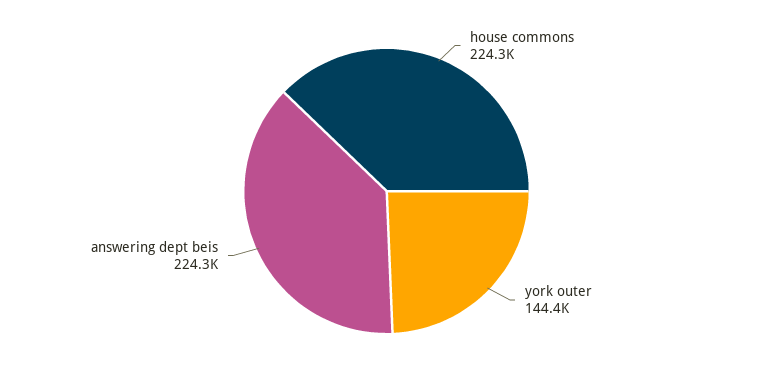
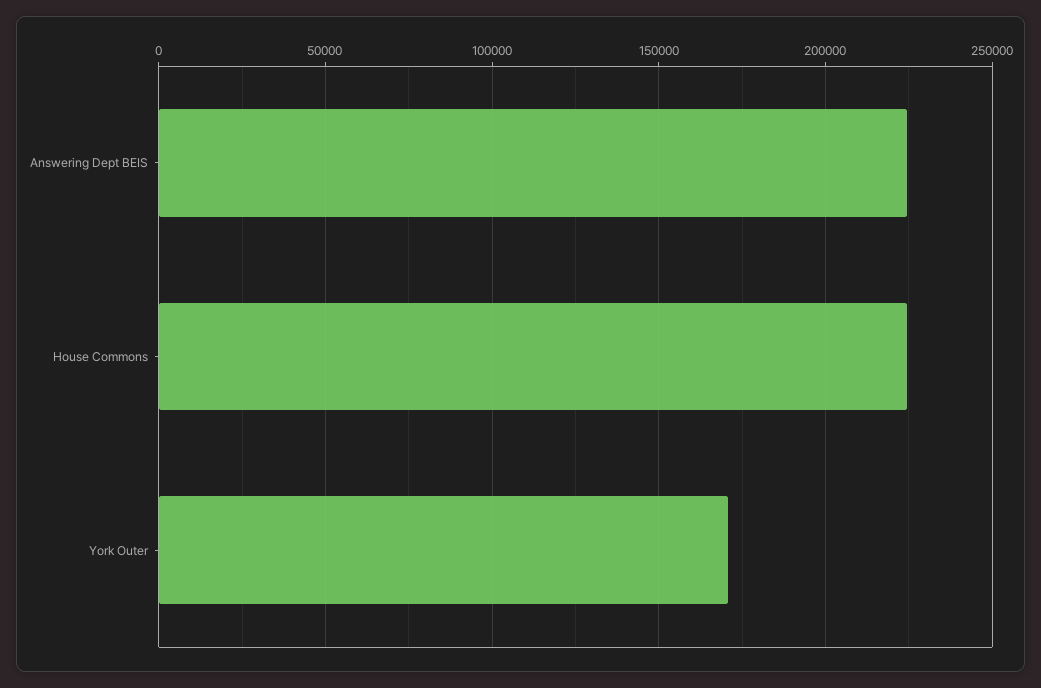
york outer: 144400 -> 170000

